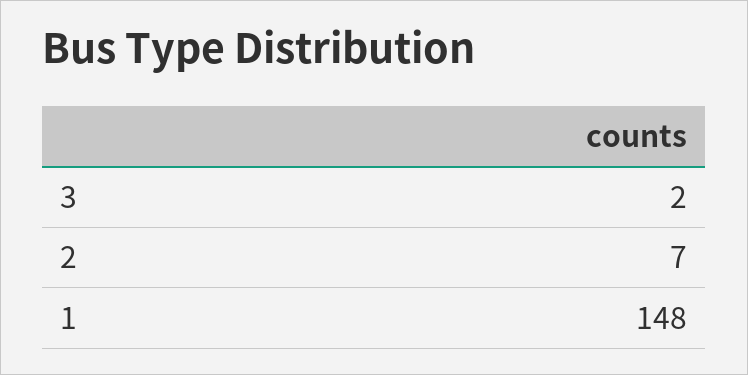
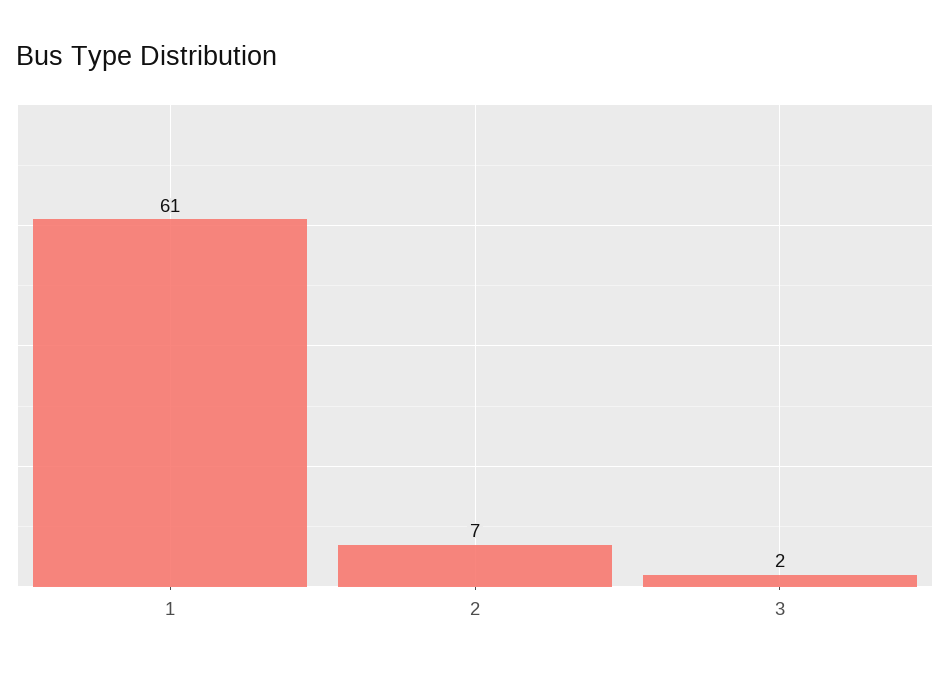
1: 148 -> 61

